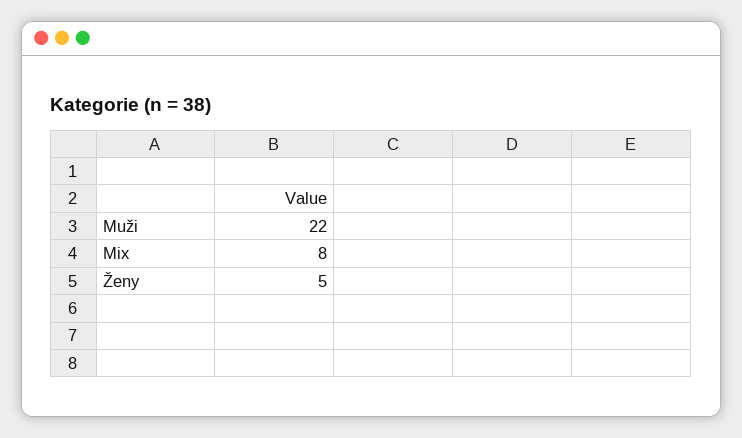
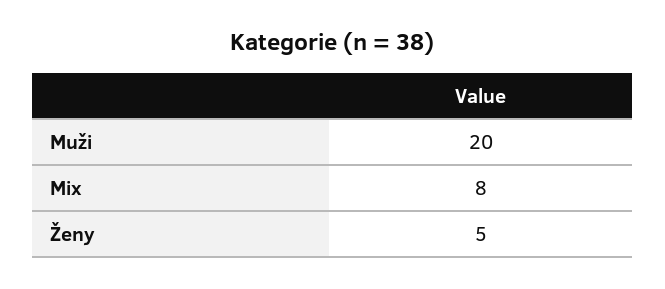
Muži: 22 -> 20

